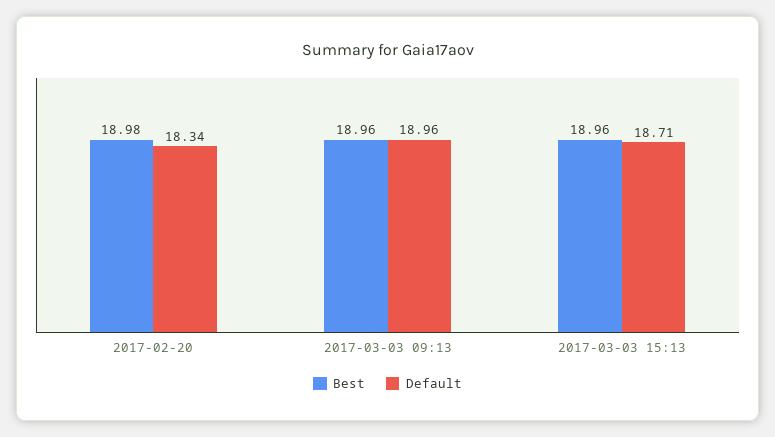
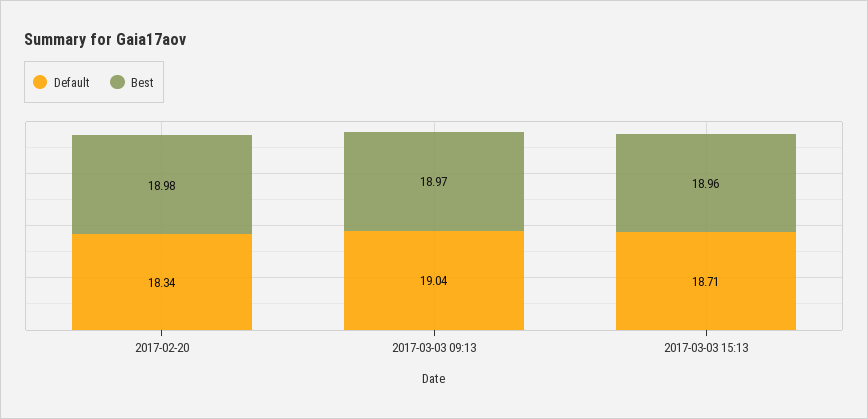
Best, 2017-03-03 09:13: 18.96 -> 18.97
Default, 2017-03-03 09:13: 18.96 -> 19.04

